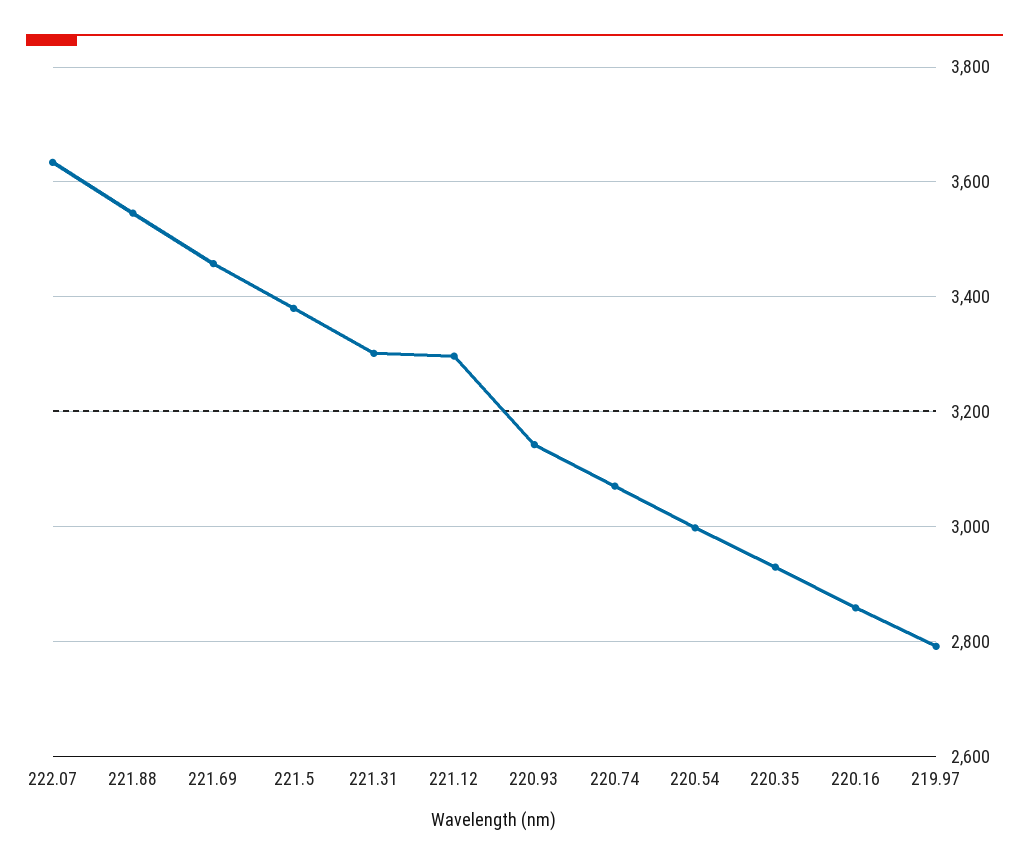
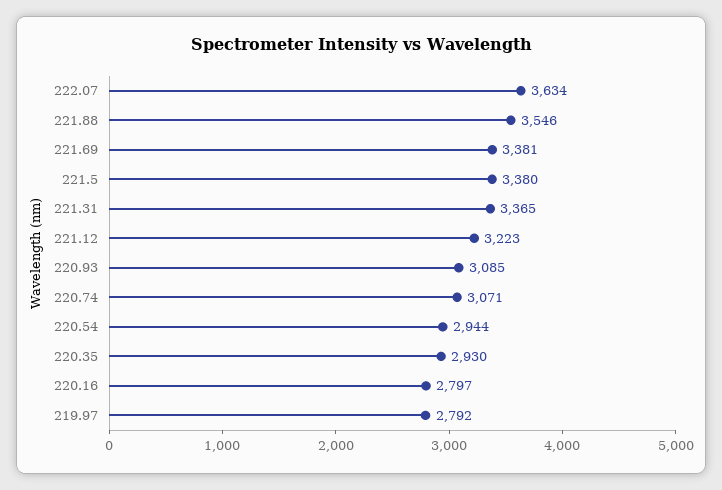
221.69: 3460 -> 3381
221.31: 3300 -> 3365
221.12: 3300 -> 3223
220.93: 3140 -> 3085
220.54: 3000 -> 2944
220.16: 2860 -> 2797

